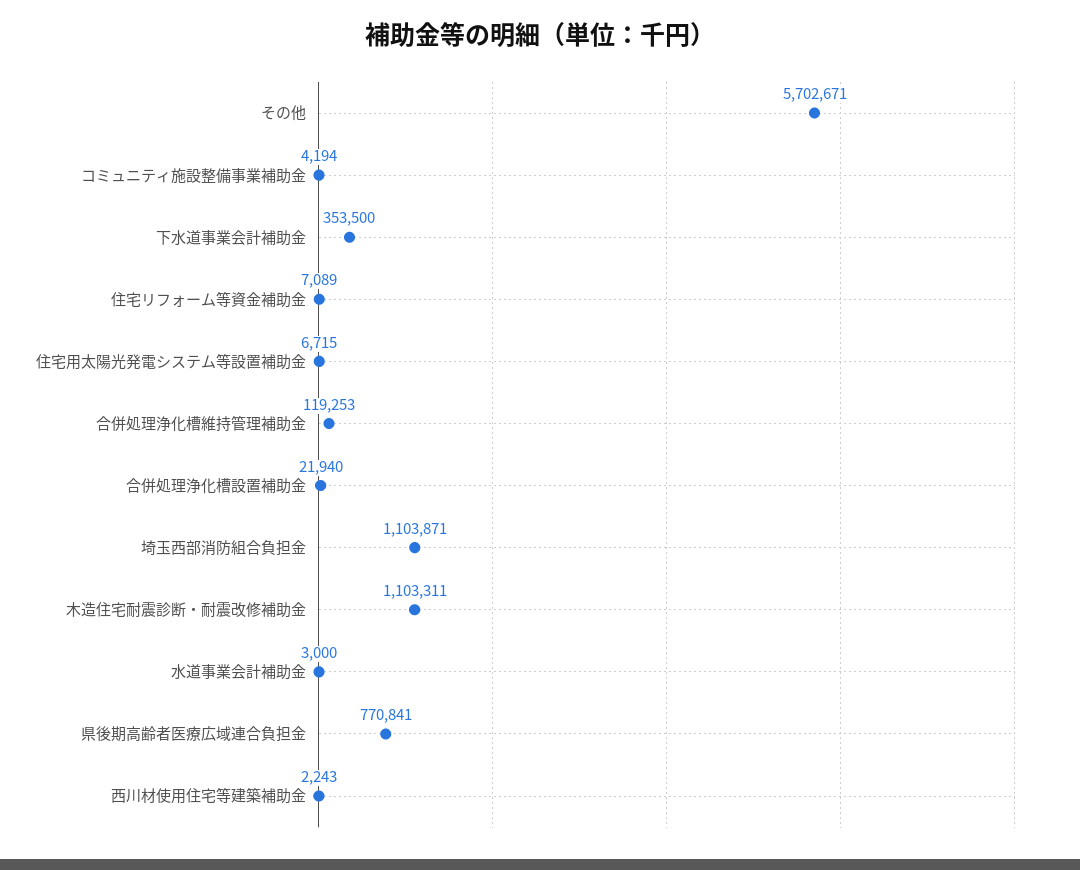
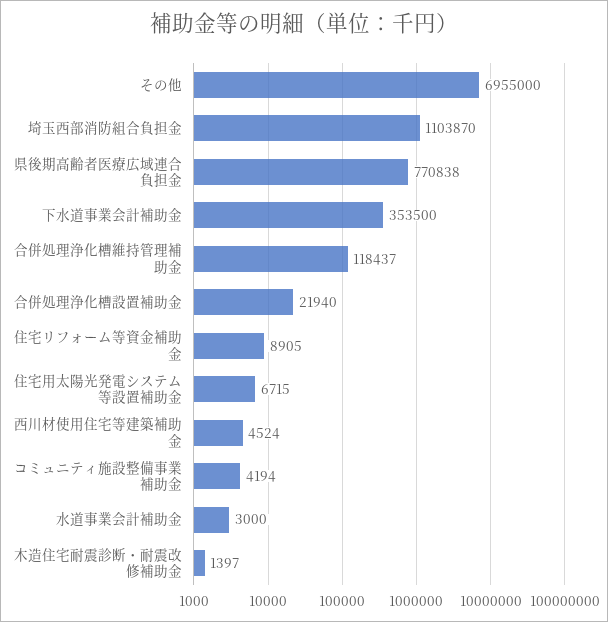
その他: 5702671 -> 6955000
住宅リフォーム等資金補助金: 7089 -> 8905
合併処理浄化槽維持管理補助金: 119253 -> 118437
埼玉西部消防組合負担金: 1103871 -> 1103870
木造住宅耐震診断・耐震改修補助金: 1103311 -> 1397
県後期高齢者医療広域連合負担金: 770841 -> 770838
西川材使用住宅等建築補助金: 2243 -> 4524

